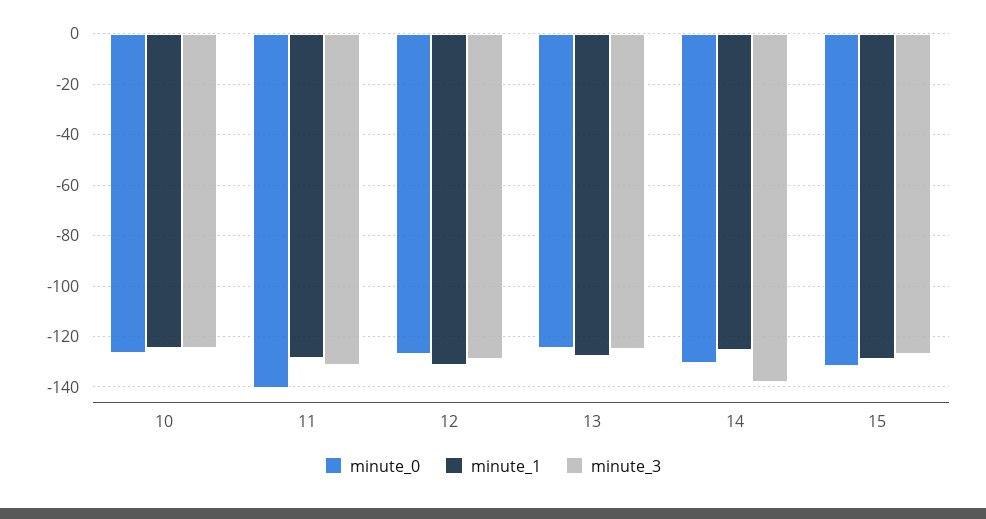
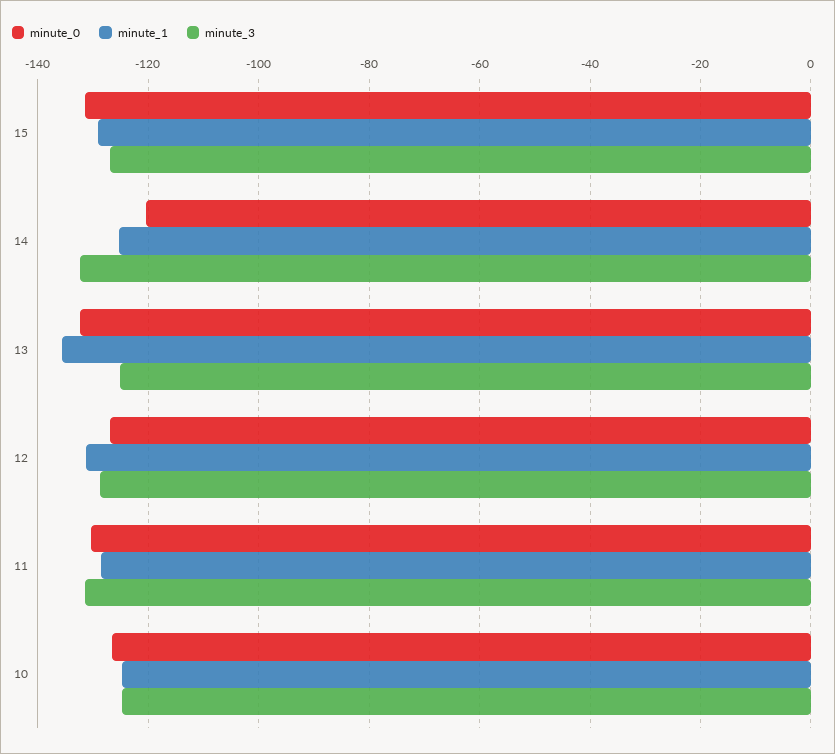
minute_0, 11: -140 -> -130
minute_0, 13: -125 -> -132
minute_1, 13: -127.5 -> -136
minute_0, 14: -130 -> -120
minute_3, 14: -137.5 -> -132

